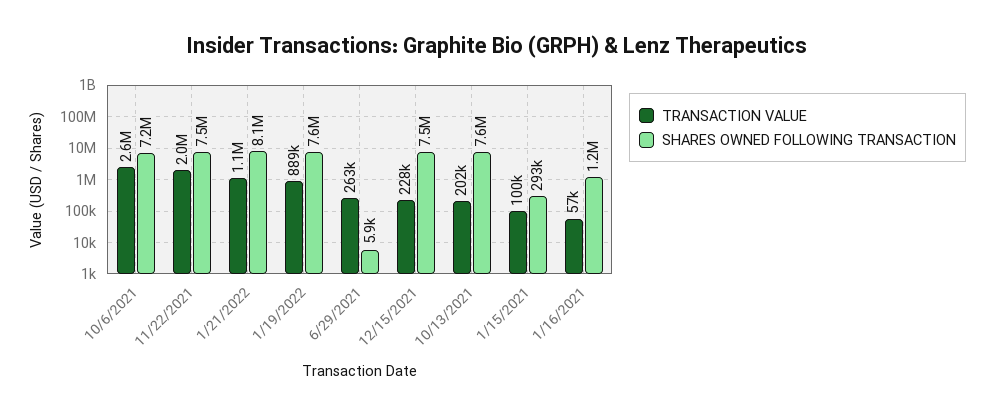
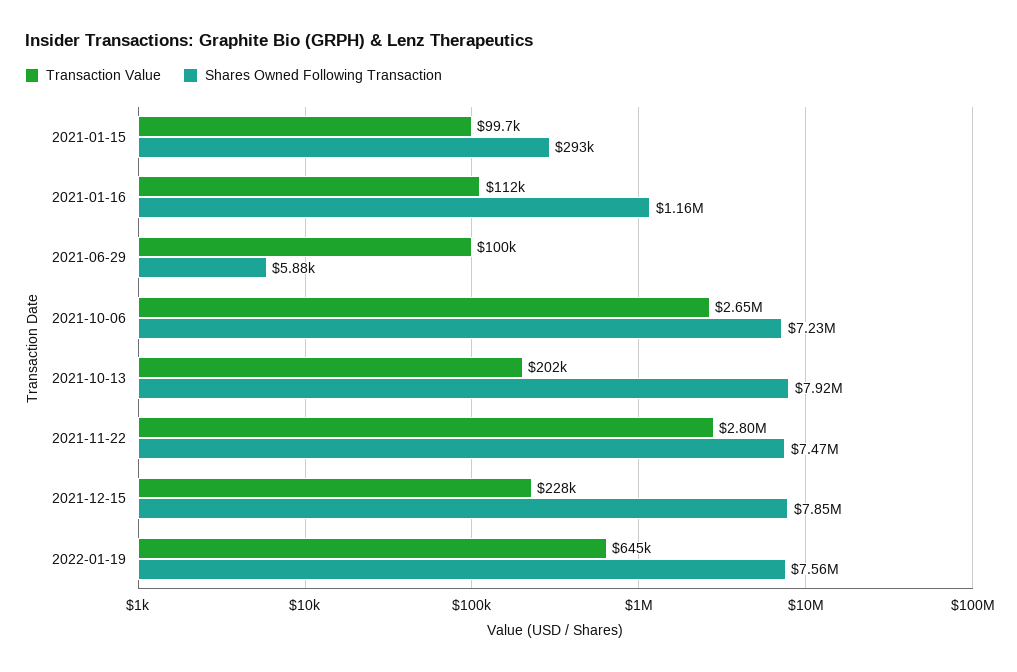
TRANSACTION VALUE, 11/22/2021: 2000000 -> 2800000
TRANSACTION VALUE, 1/21/2022: 1100000 -> none
SHARES OWNED FOLLOWING TRANSACTION, 1/21/2022: 8100000 -> none
TRANSACTION VALUE, 1/19/2022: 889000 -> 645000
TRANSACTION VALUE, 6/29/2021: 263000 -> 100000
SHARES OWNED FOLLOWING TRANSACTION, 12/15/2021: 7500000 -> 7850000
SHARES OWNED FOLLOWING TRANSACTION, 10/13/2021: 7600000 -> 7920000
TRANSACTION VALUE, 1/16/2021: 57000 -> 112000

